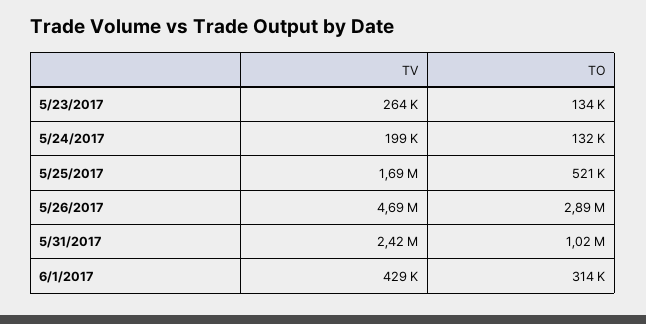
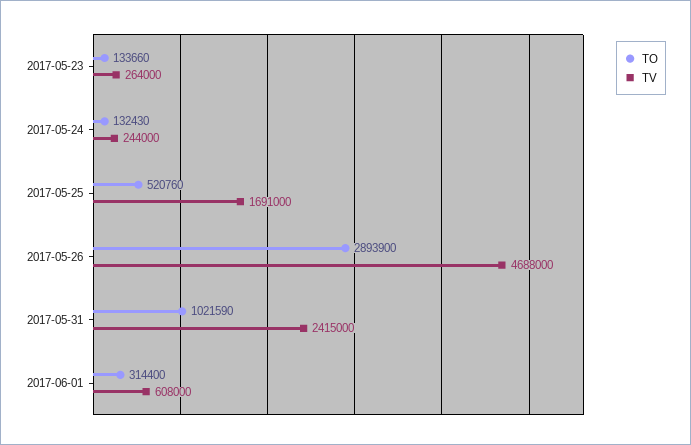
TV, 5/24/2017: 199000 -> 244000
TV, 6/1/2017: 429000 -> 608000

